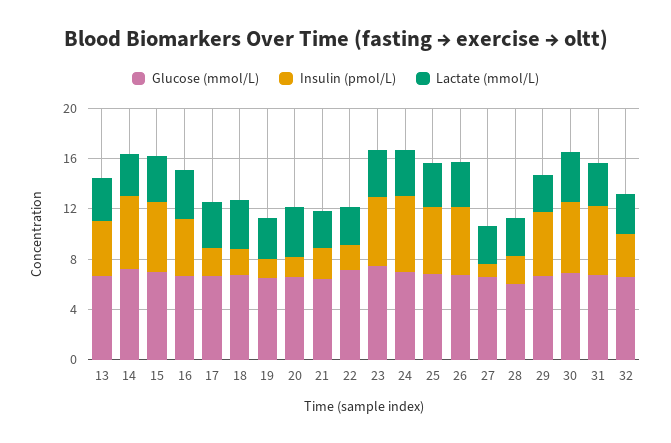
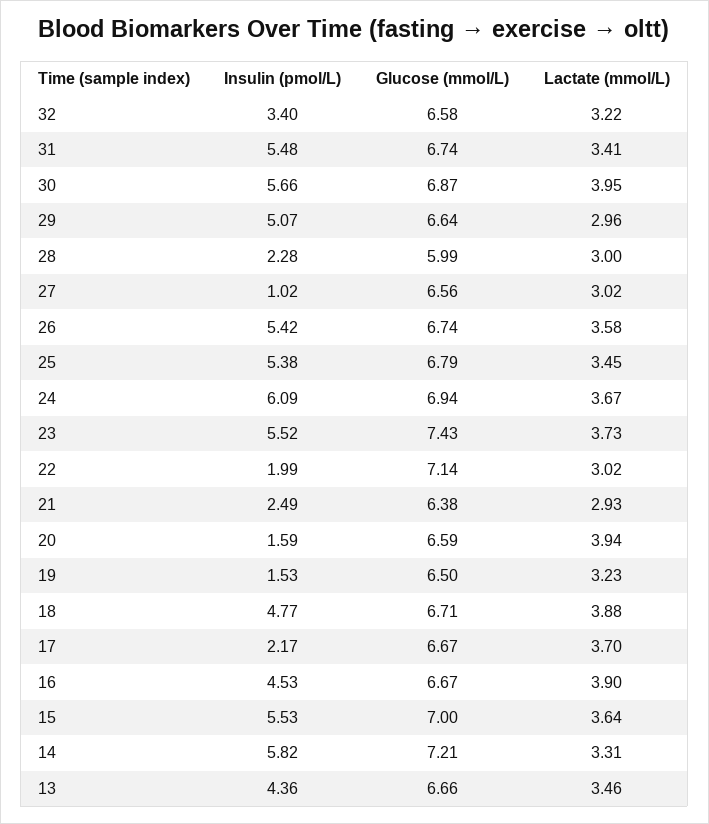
Insulin (pmol/L), 18: 2 -> 4.77

